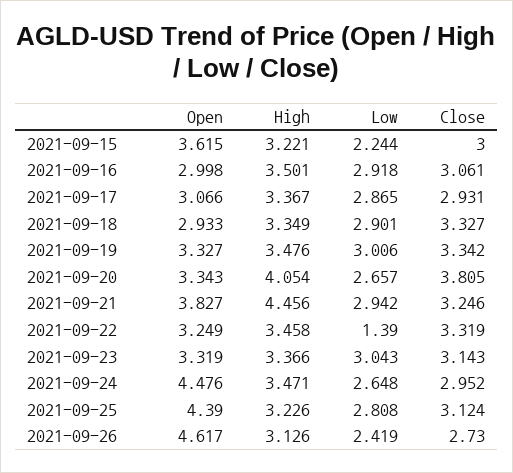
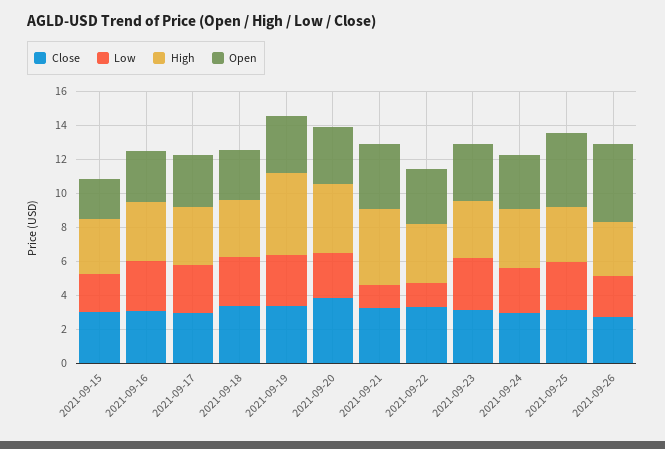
Open, 2021-09-15: 3.615 -> 2.5
High, 2021-09-19: 3.476 -> 5
Low, 2021-09-21: 2.942 -> 1.5
Open, 2021-09-24: 4.476 -> 3

